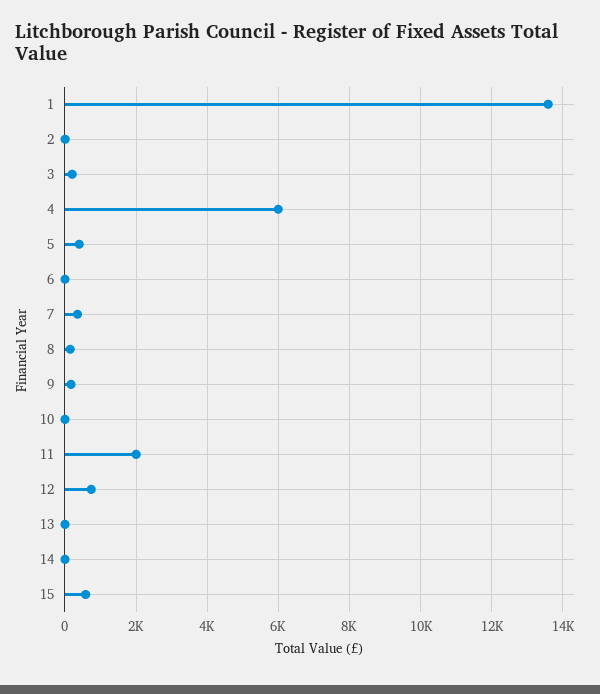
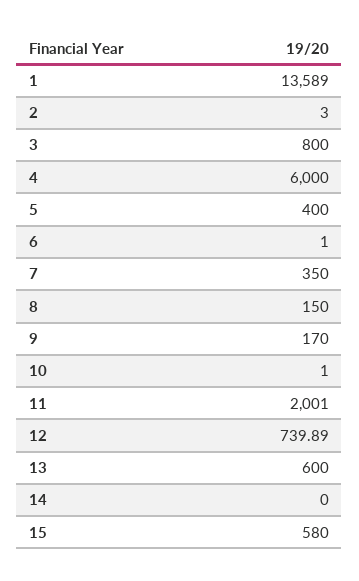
3: 200 -> 800
13: 0 -> 600

